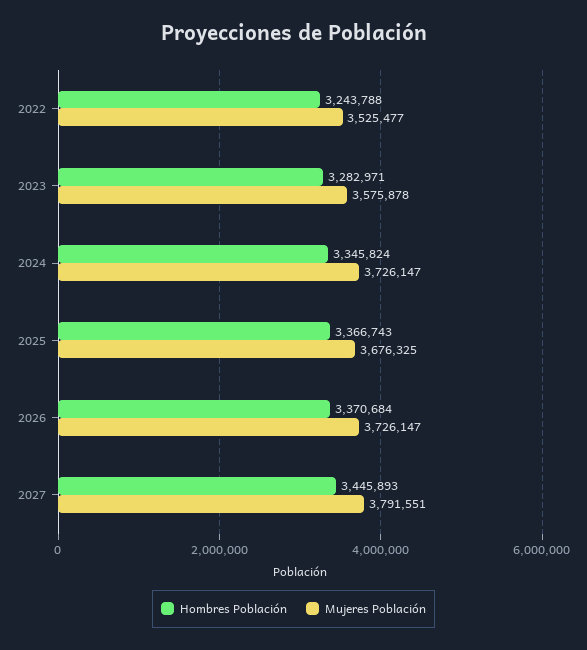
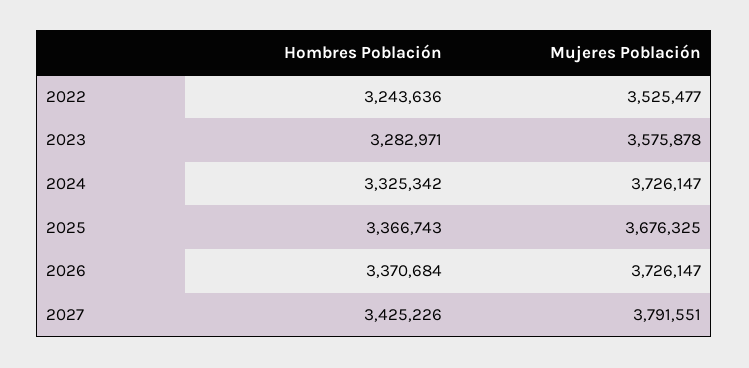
Hombres Población, 2022: 3243788 -> 3243636
Hombres Población, 2024: 3345824 -> 3325342
Hombres Población, 2027: 3445893 -> 3425226

